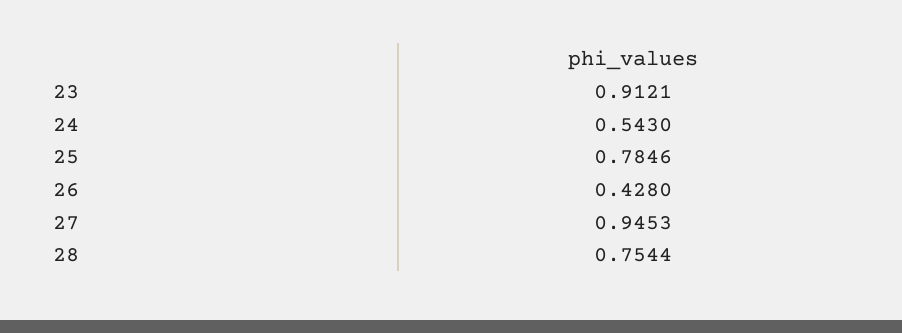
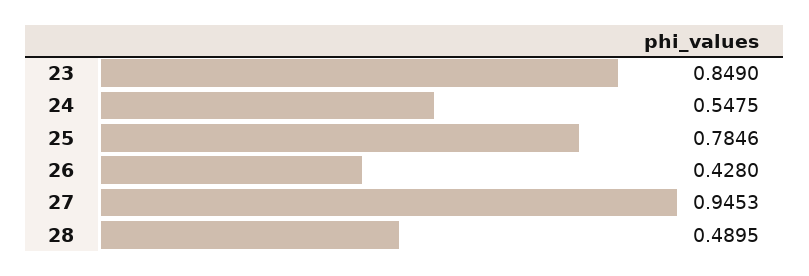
23: 0.9121 -> 0.849
24: 0.543 -> 0.5475
28: 0.7544 -> 0.4895

